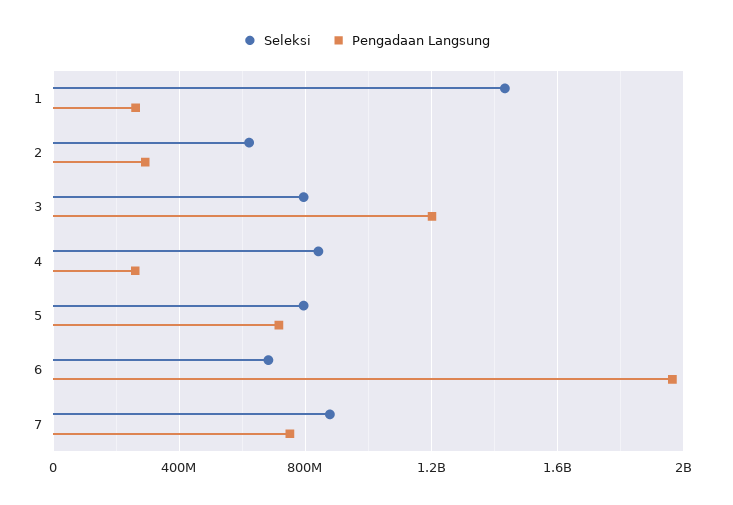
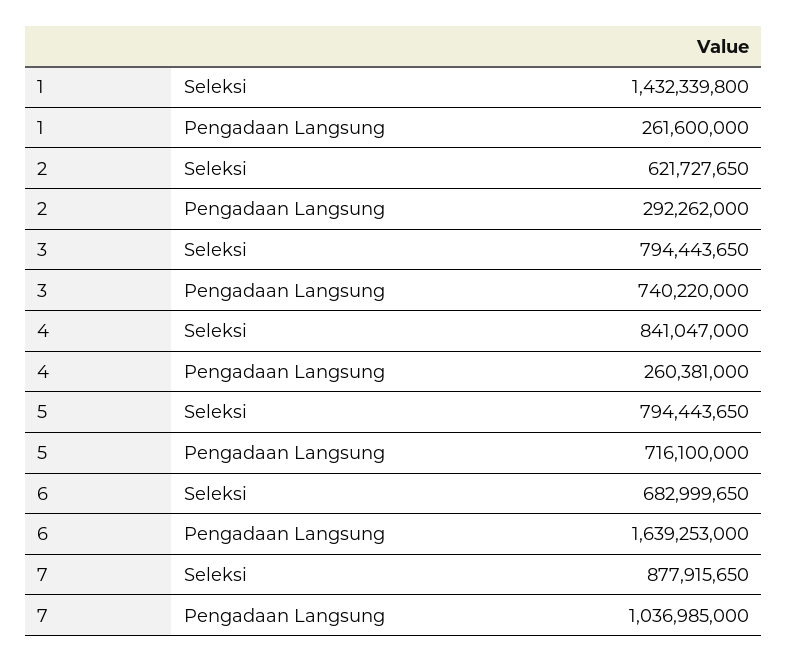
Pengadaan Langsung, 3: 1200000000 -> 740220000
Pengadaan Langsung, 6: 1950000000 -> 1639253000
Pengadaan Langsung, 7: 750000000 -> 1036985000

